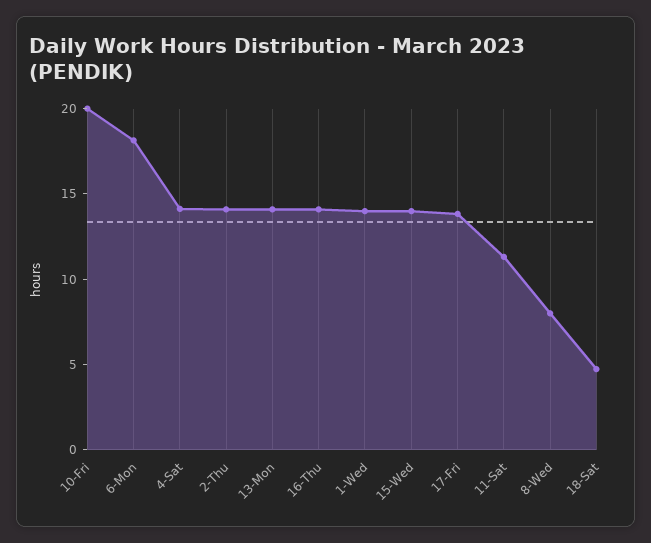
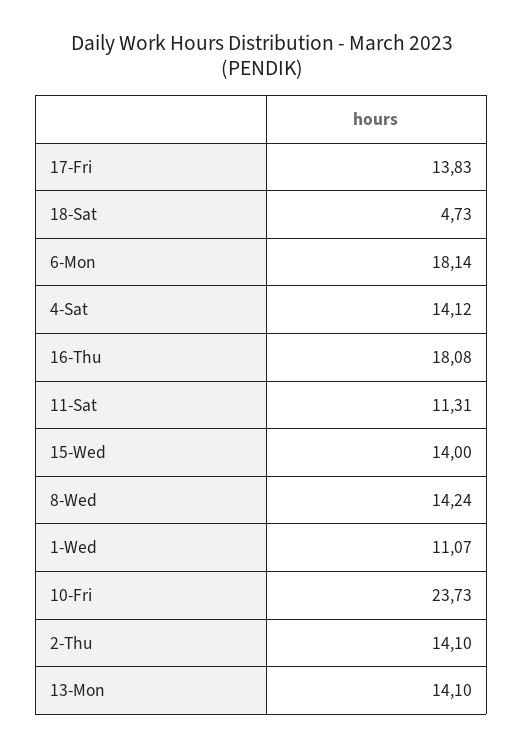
10-Fri: 20 -> 23.73
16-Thu: 14 -> 18.08
1-Wed: 14 -> 11.07
8-Wed: 8 -> 14.24

